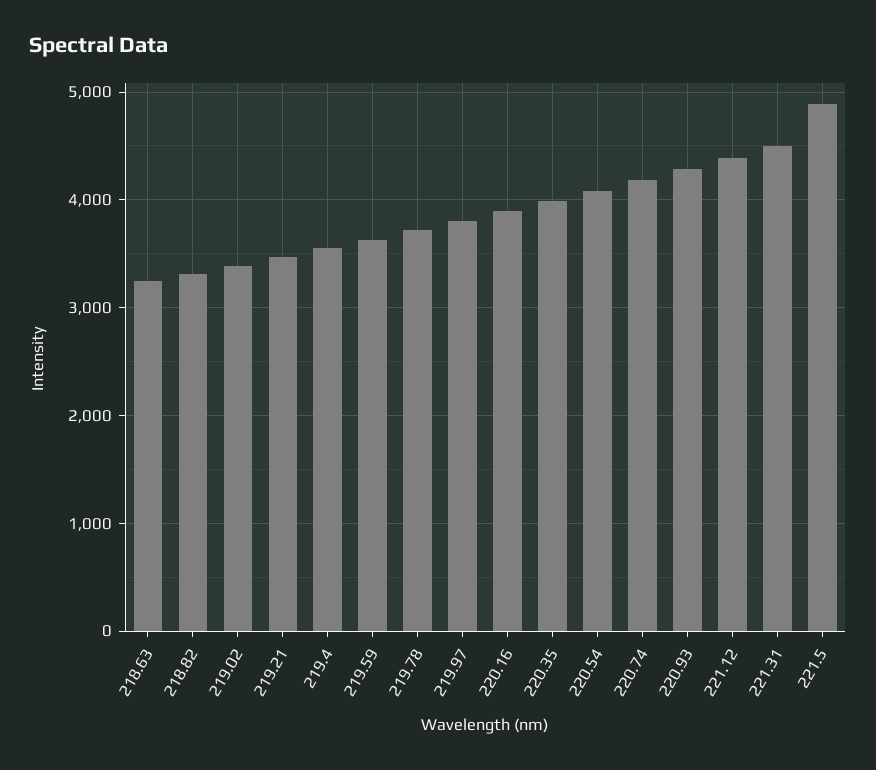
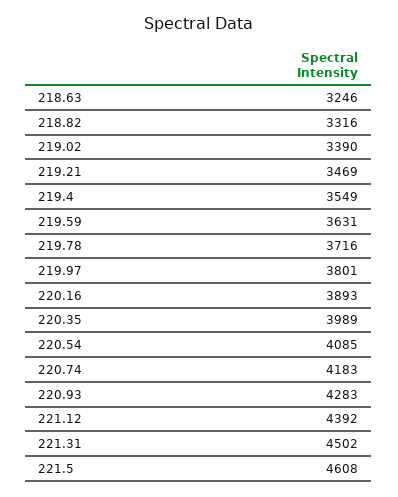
221.5: 4900 -> 4608

